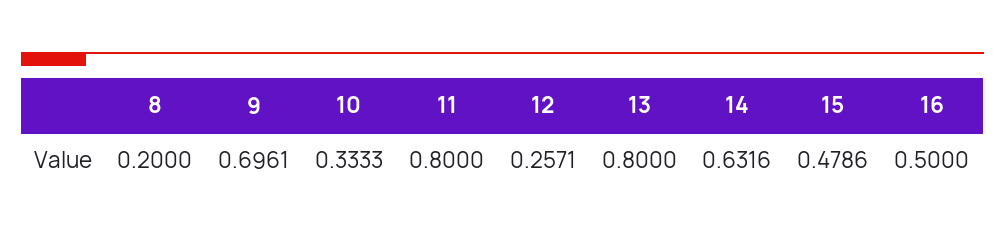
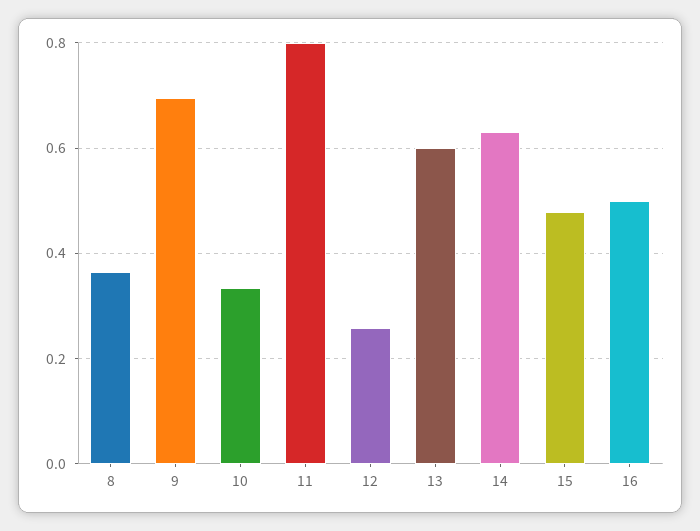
8: 0.2 -> 0.36
13: 0.8 -> 0.6

